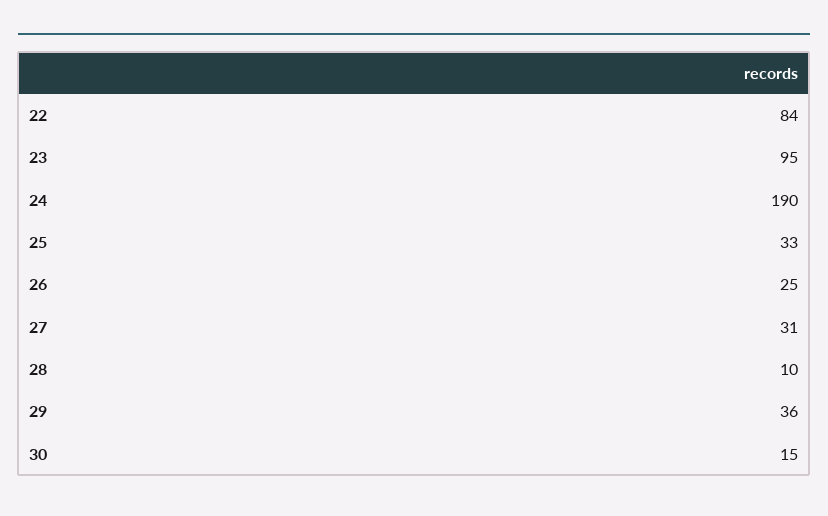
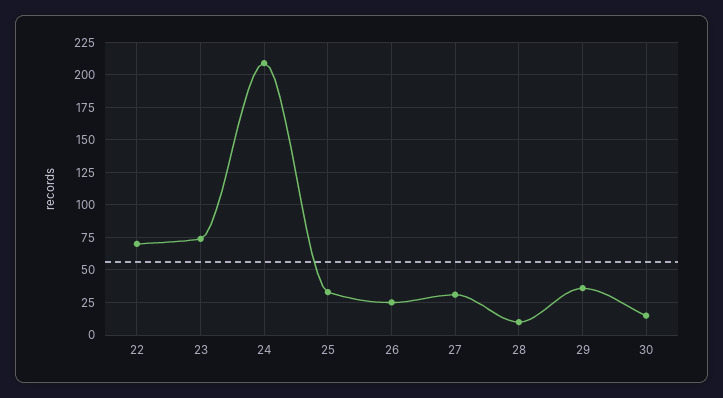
22: 84 -> 70
23: 95 -> 75
24: 190 -> 210

